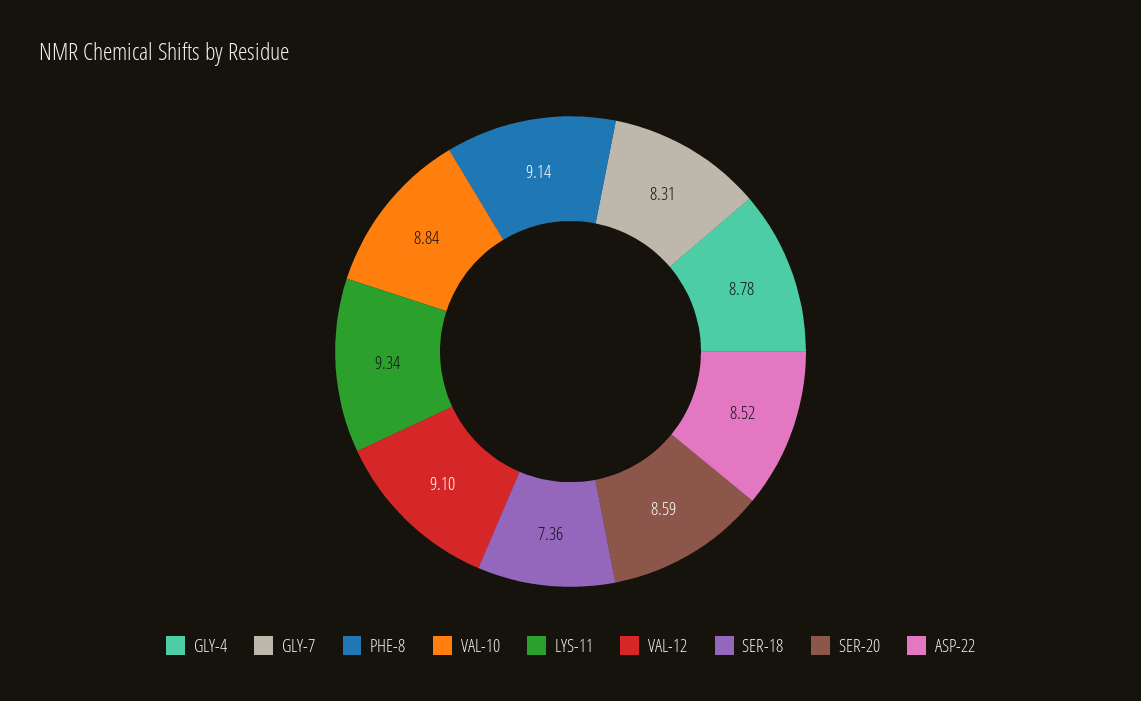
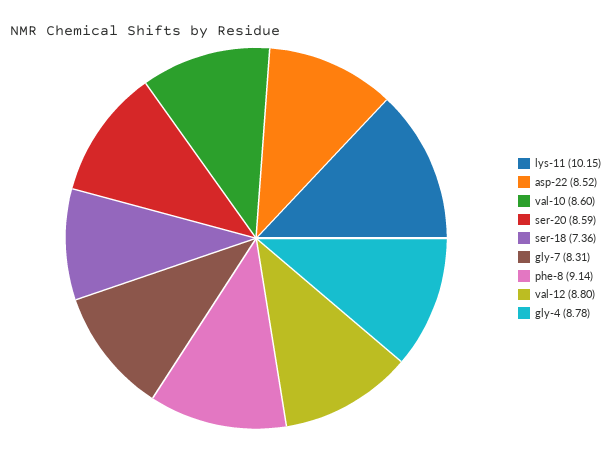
VAL-10: 8.84 -> 8.6
LYS-11: 9.34 -> 10.15
VAL-12: 9.1 -> 8.8

